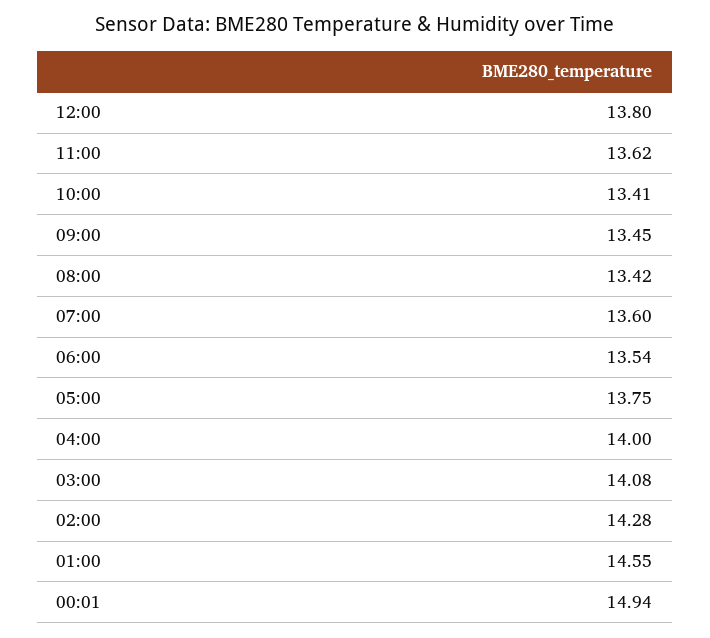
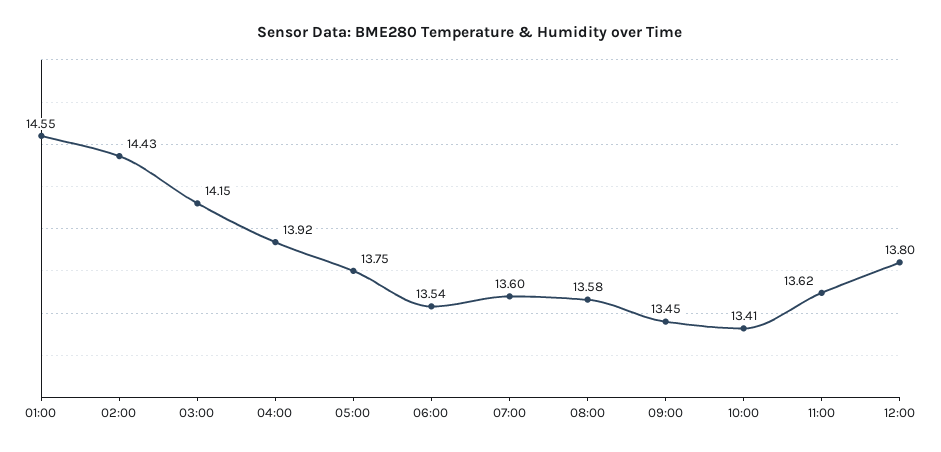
08:00: 13.42 -> 13.58
04:00: 14 -> 13.92
03:00: 14.08 -> 14.15
02:00: 14.28 -> 14.43
00:01: 14.94 -> none

